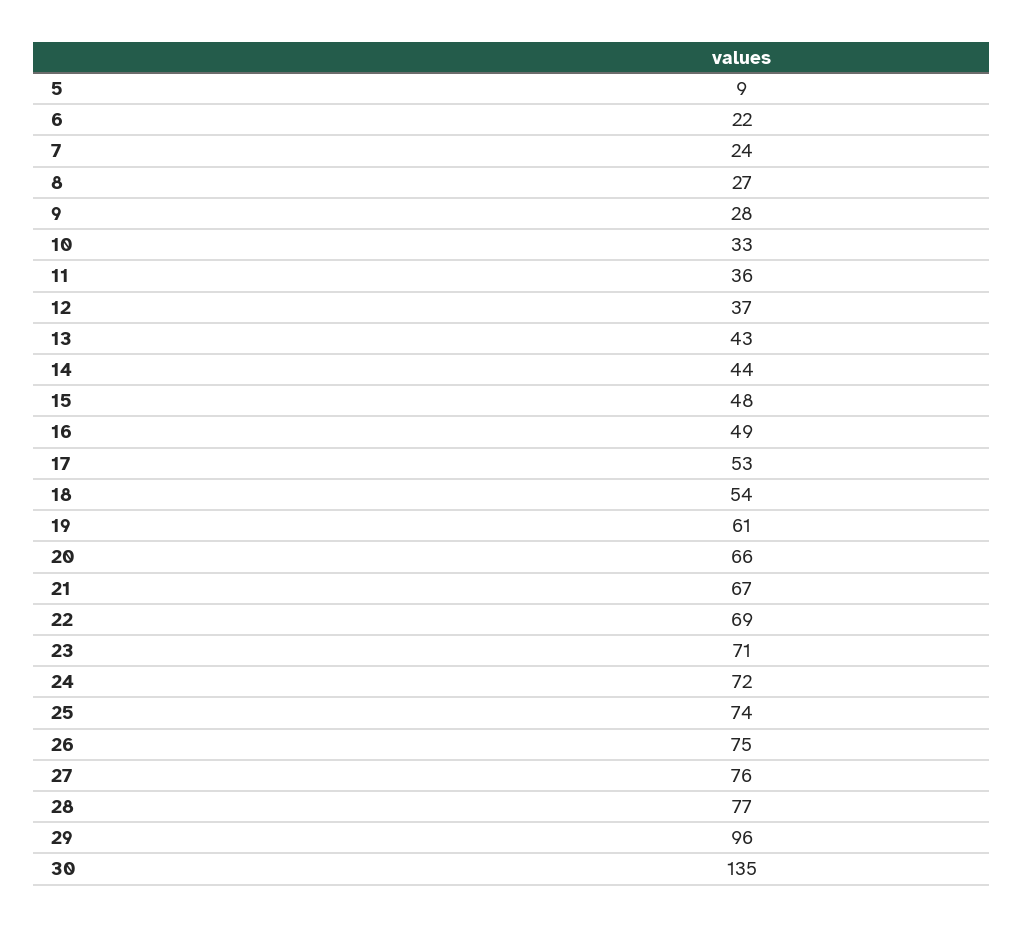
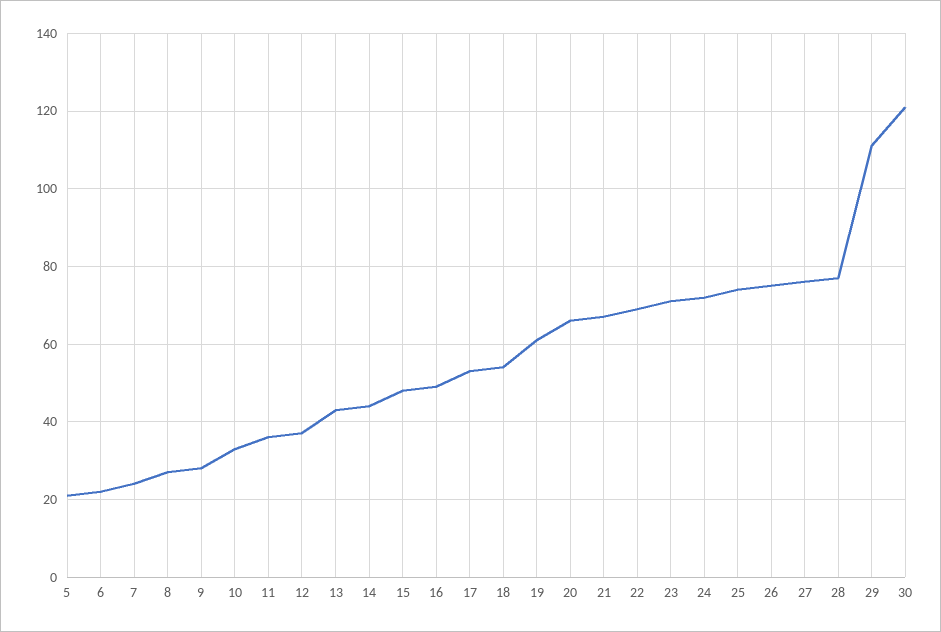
5: 9 -> 20
29: 96 -> 110
30: 135 -> 120

